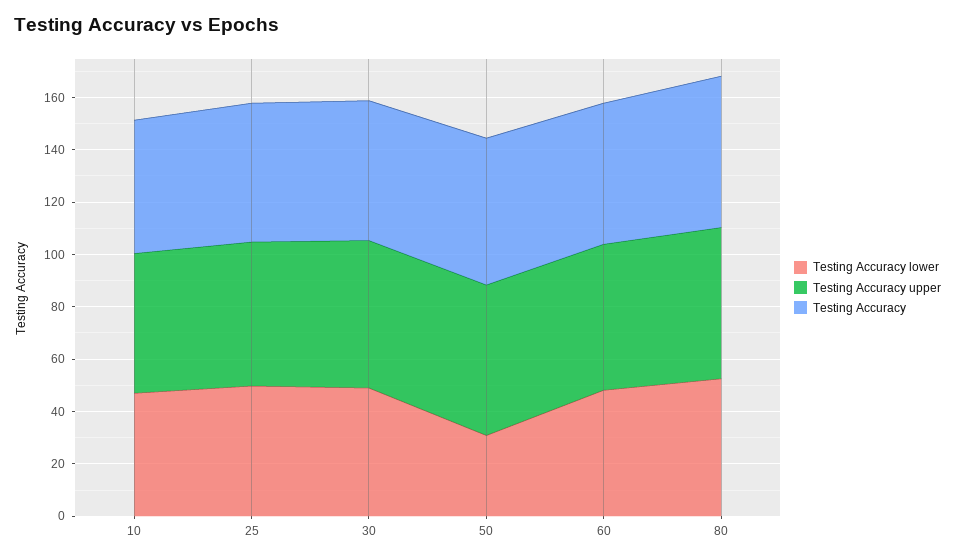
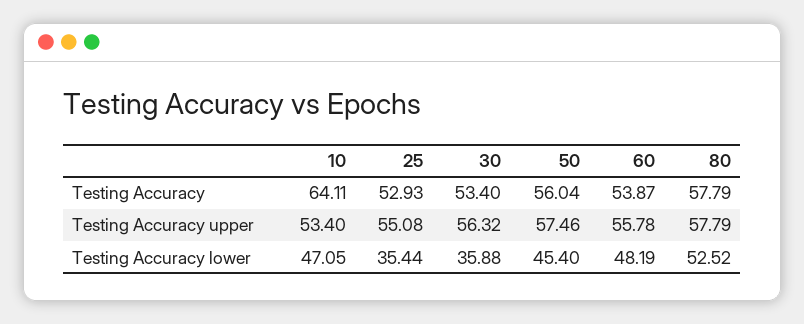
Testing Accuracy, 10: 50 -> 64.11
Testing Accuracy lower, 25: 50 -> 35.44
Testing Accuracy lower, 30: 50 -> 35.88
Testing Accuracy lower, 50: 30 -> 45.4

